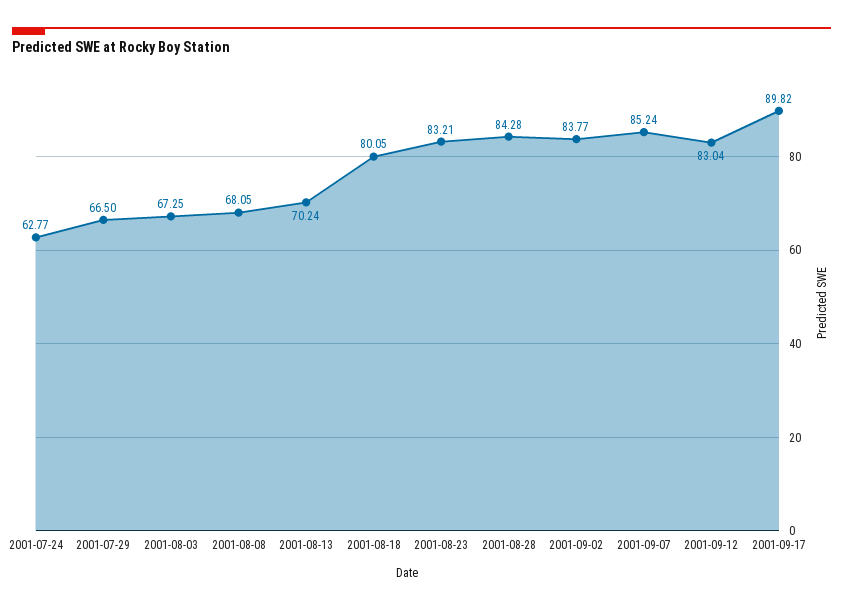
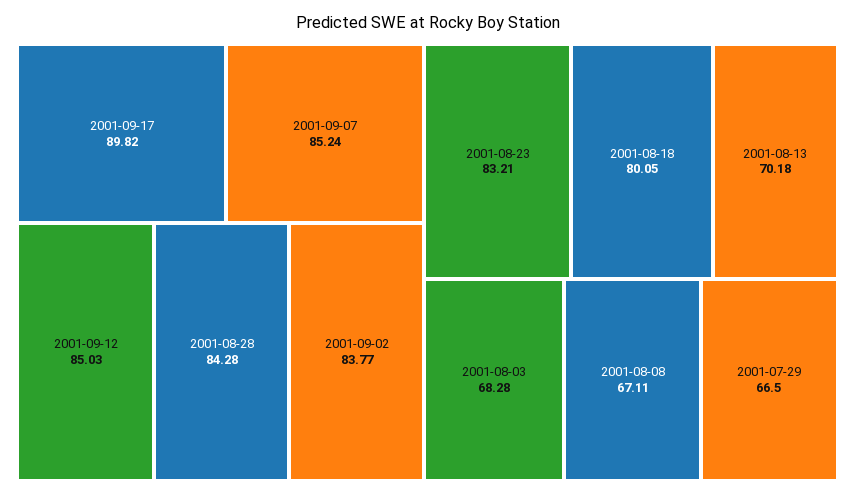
2001-07-24: 62.77 -> none
2001-08-03: 67.25 -> 68.28
2001-08-08: 68.05 -> 67.11
2001-08-13: 70.24 -> 70.18
2001-09-12: 83.04 -> 85.03

